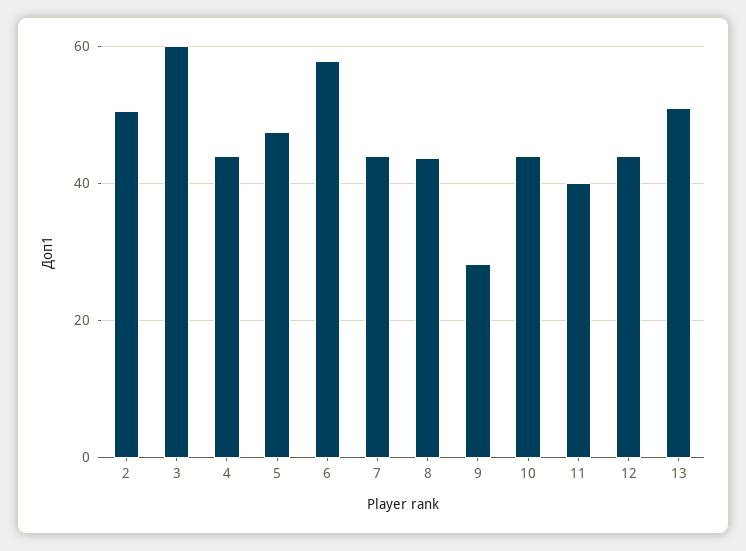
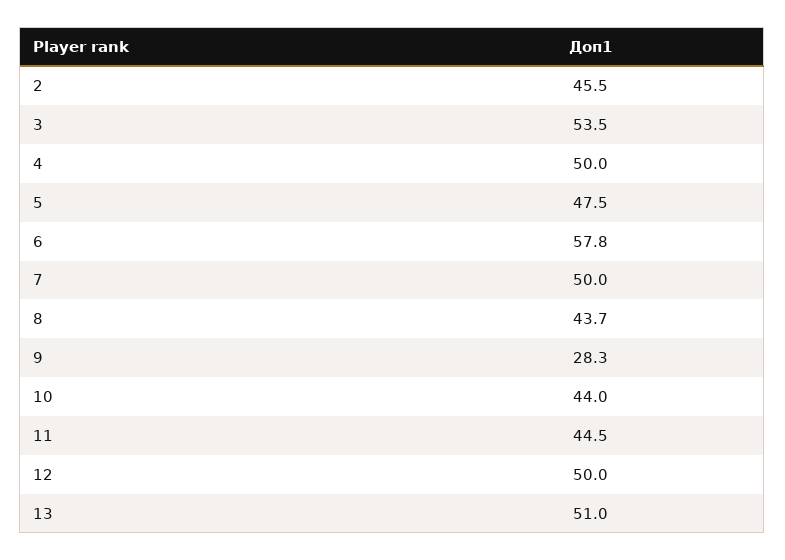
2: 50 -> 45.5
3: 60 -> 53.5
4: 44 -> 50
7: 44 -> 50
11: 40 -> 44.5
12: 44 -> 50

